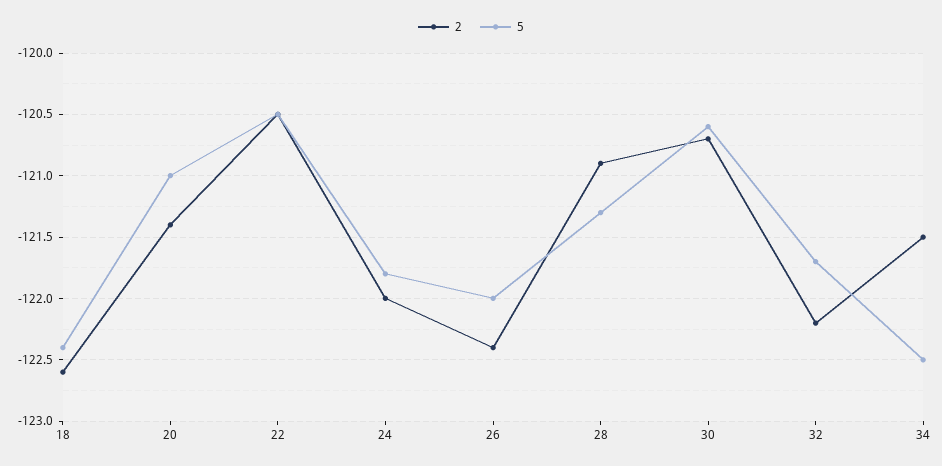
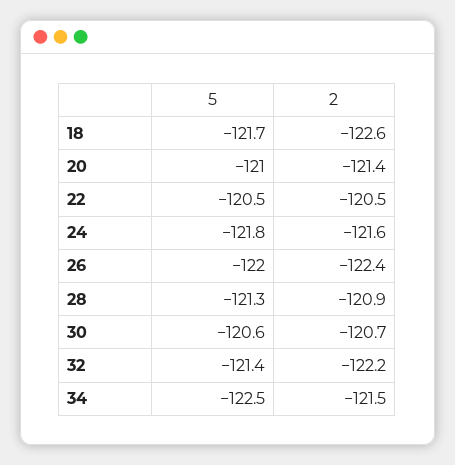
5, 18: -122.4 -> -121.7
2, 24: -122 -> -121.6
5, 32: -121.7 -> -121.4

